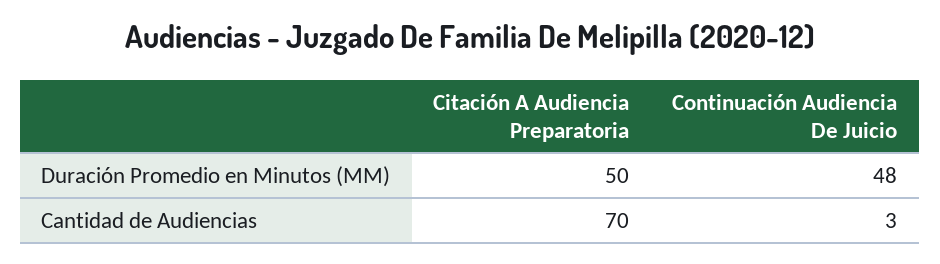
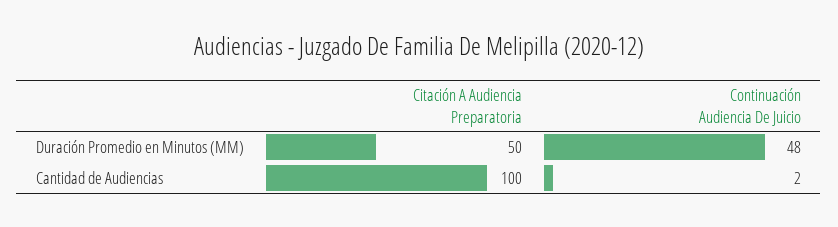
Citación A Audiencia Preparatoria, Cantidad de Audiencias: 70 -> 100
Continuación Audiencia De Juicio, Cantidad de Audiencias: 3 -> 2

